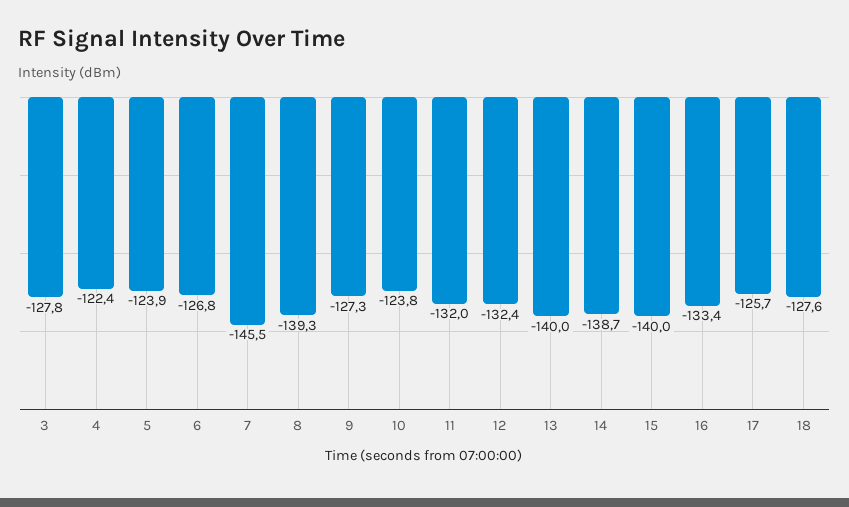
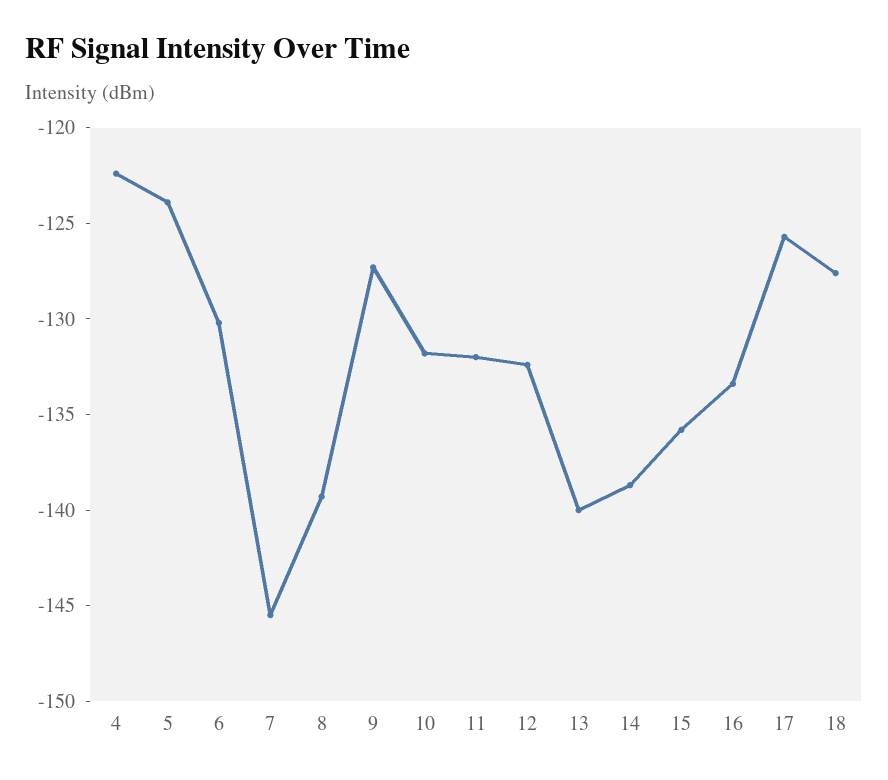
3: -127.8 -> none
6: -126.8 -> -130
10: -123.8 -> -132
15: -140 -> -136

